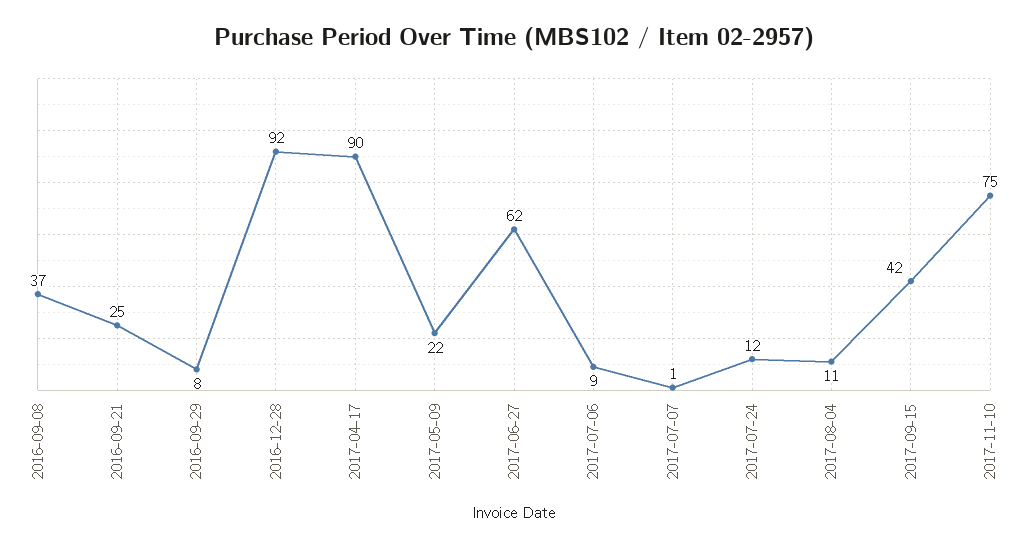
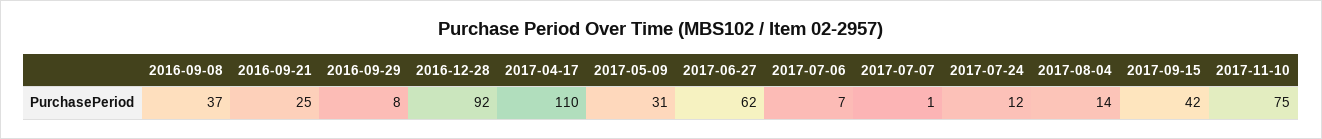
2017-04-17: 90 -> 110
2017-05-09: 22 -> 31
2017-07-06: 9 -> 7
2017-08-04: 11 -> 14

